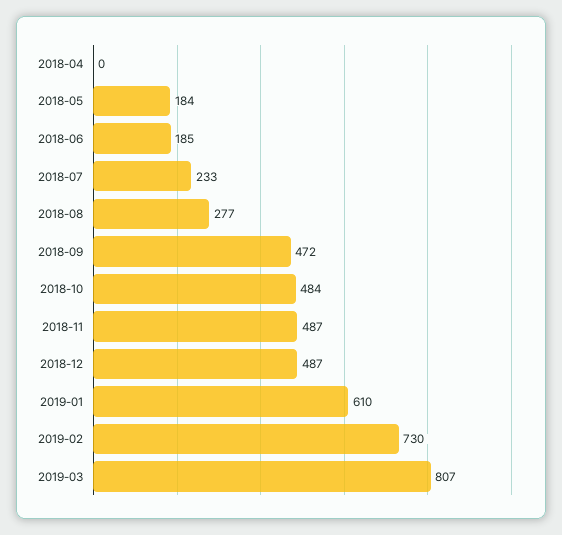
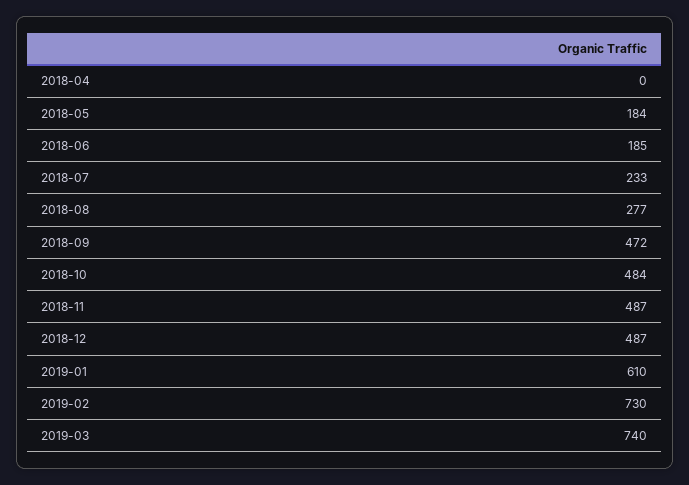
2019-03: 807 -> 740

